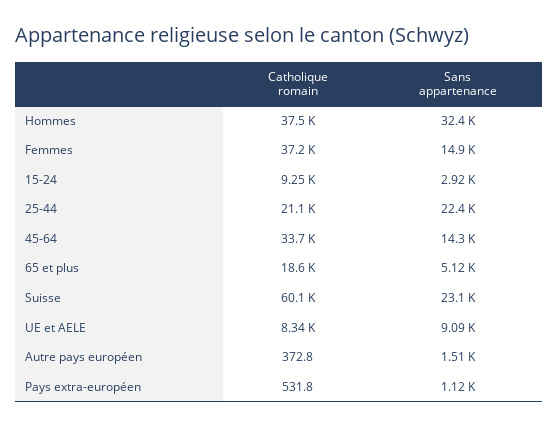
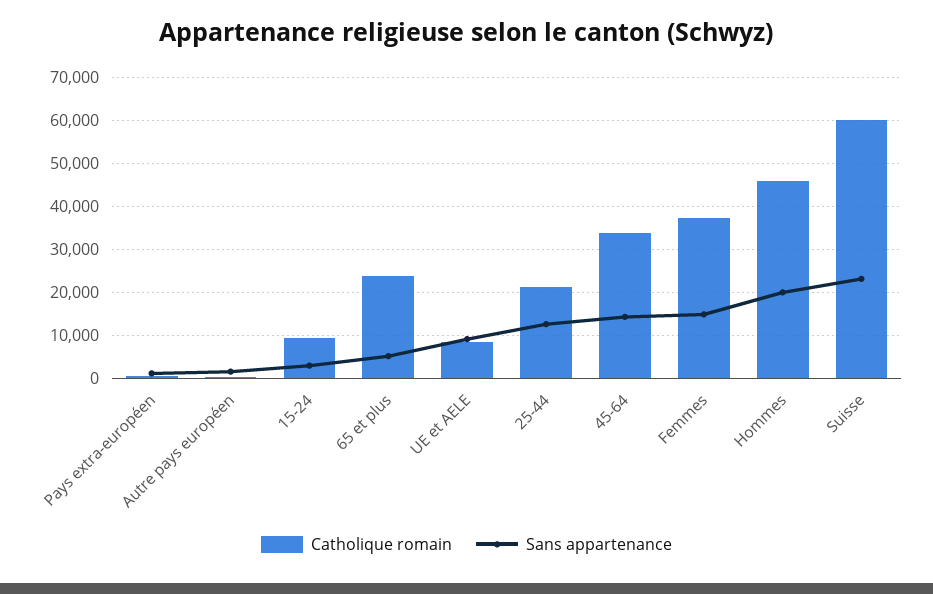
Catholique romain, Hommes: 37500 -> 46000
Sans appartenance, Hommes: 32400 -> 20000
Sans appartenance, 25-44: 22400 -> 12000
Catholique romain, 65 et plus: 18600 -> 24000

